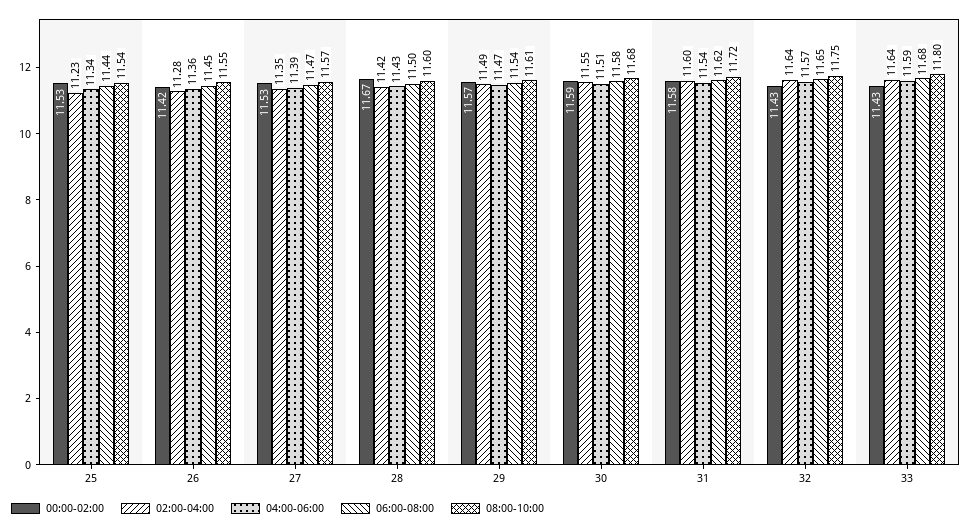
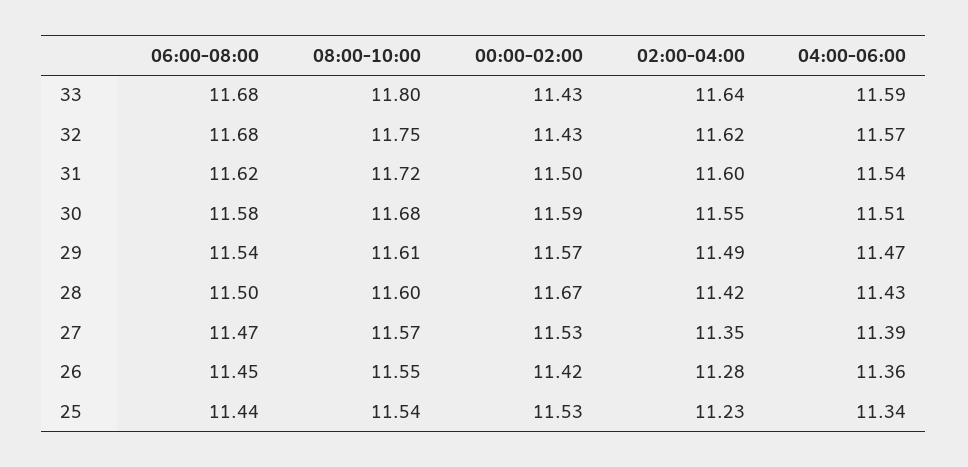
00:00-02:00, 31: 11.58 -> 11.5
02:00-04:00, 32: 11.64 -> 11.62
06:00-08:00, 32: 11.65 -> 11.68

